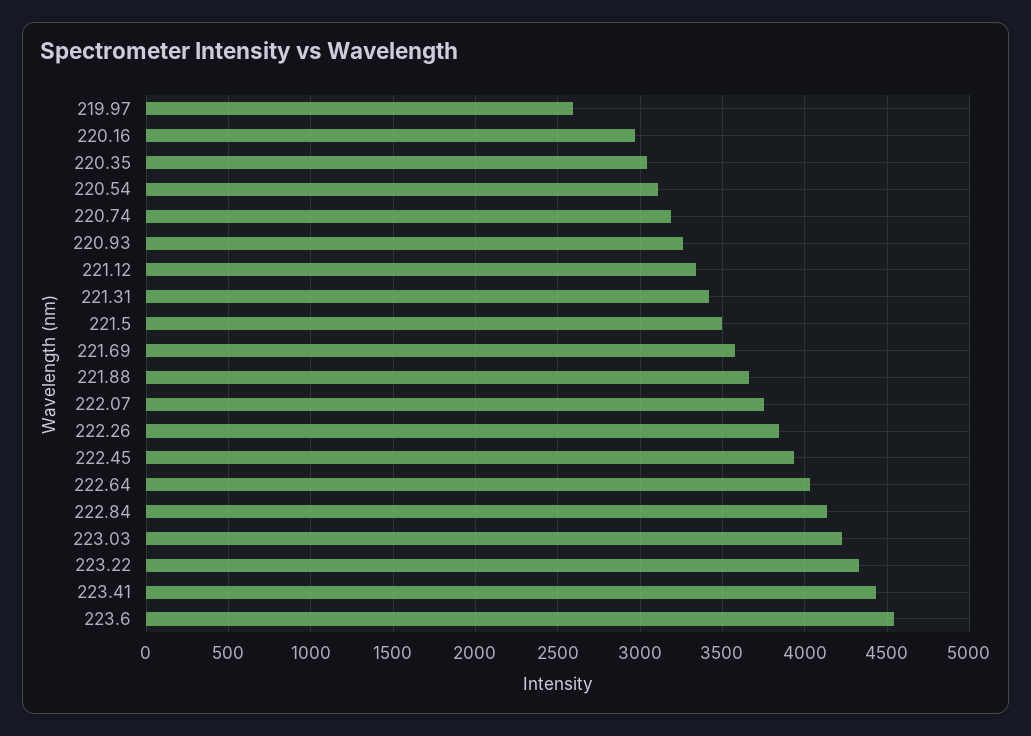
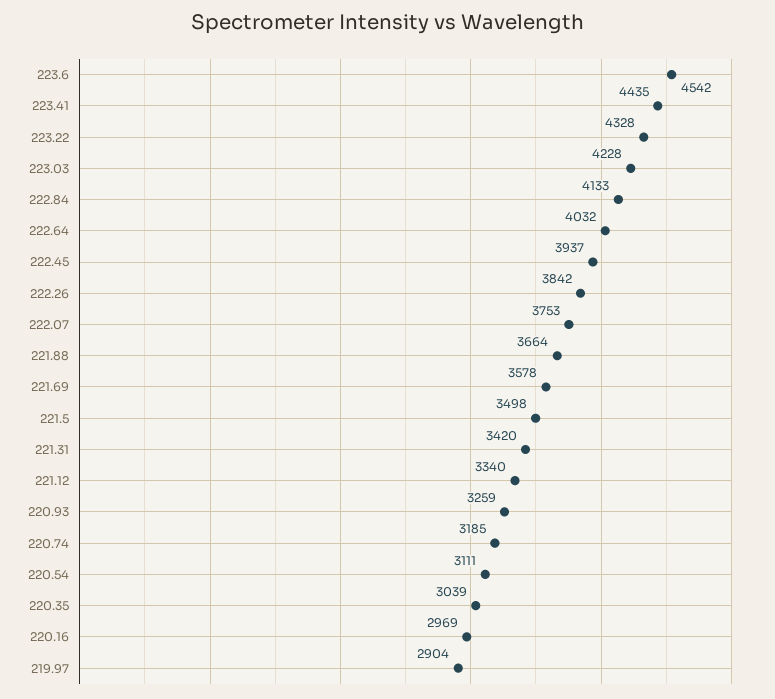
219.97: 2600 -> 2904

